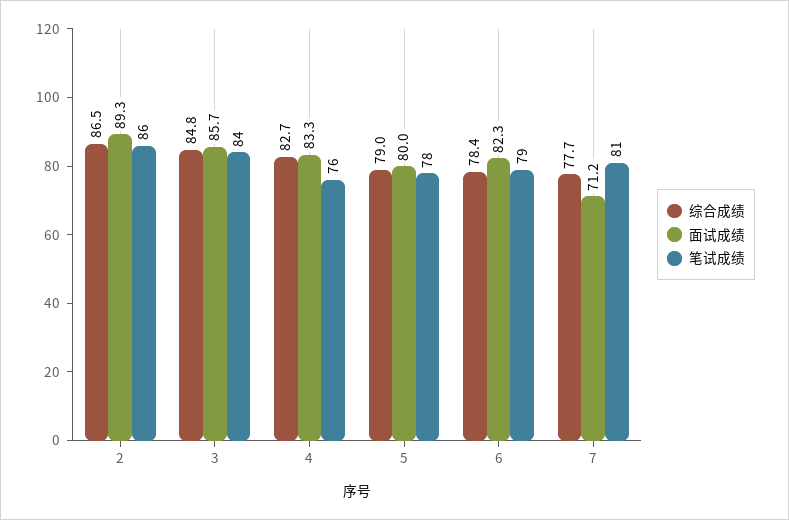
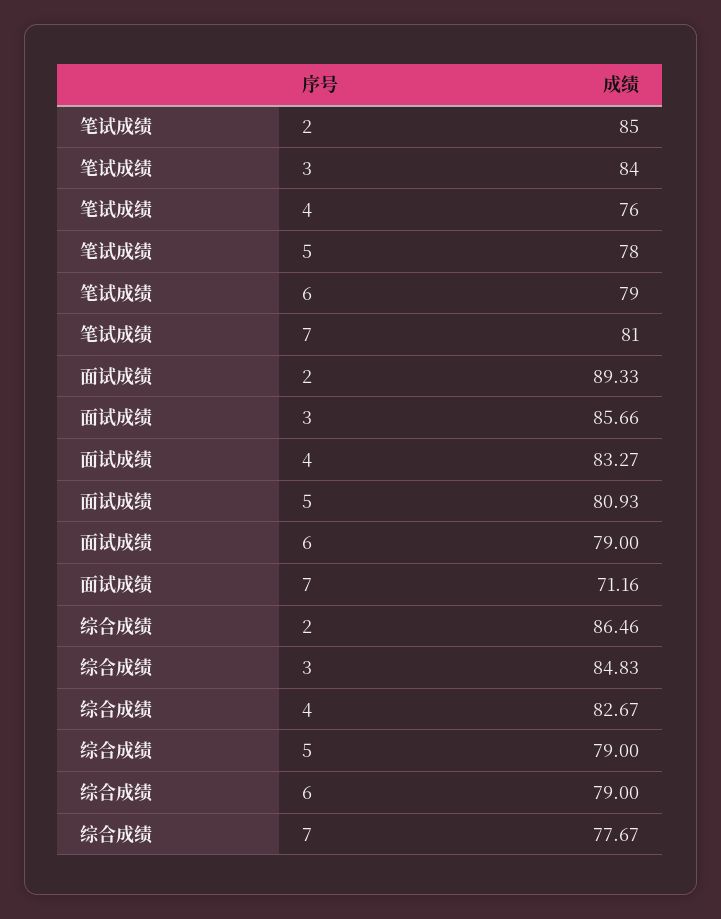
笔试成绩, 2: 86 -> 85
面试成绩, 5: 80 -> 80.93
综合成绩, 6: 78.4 -> 79
面试成绩, 6: 82.3 -> 79

